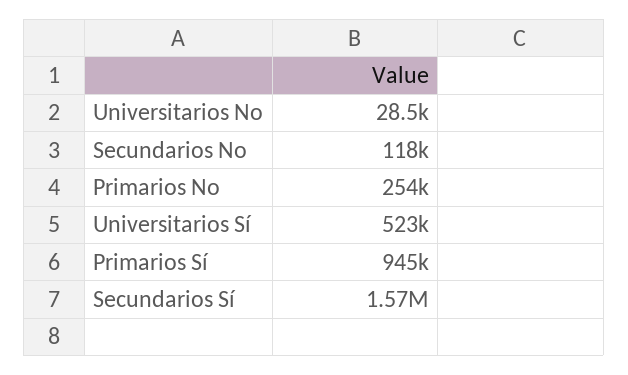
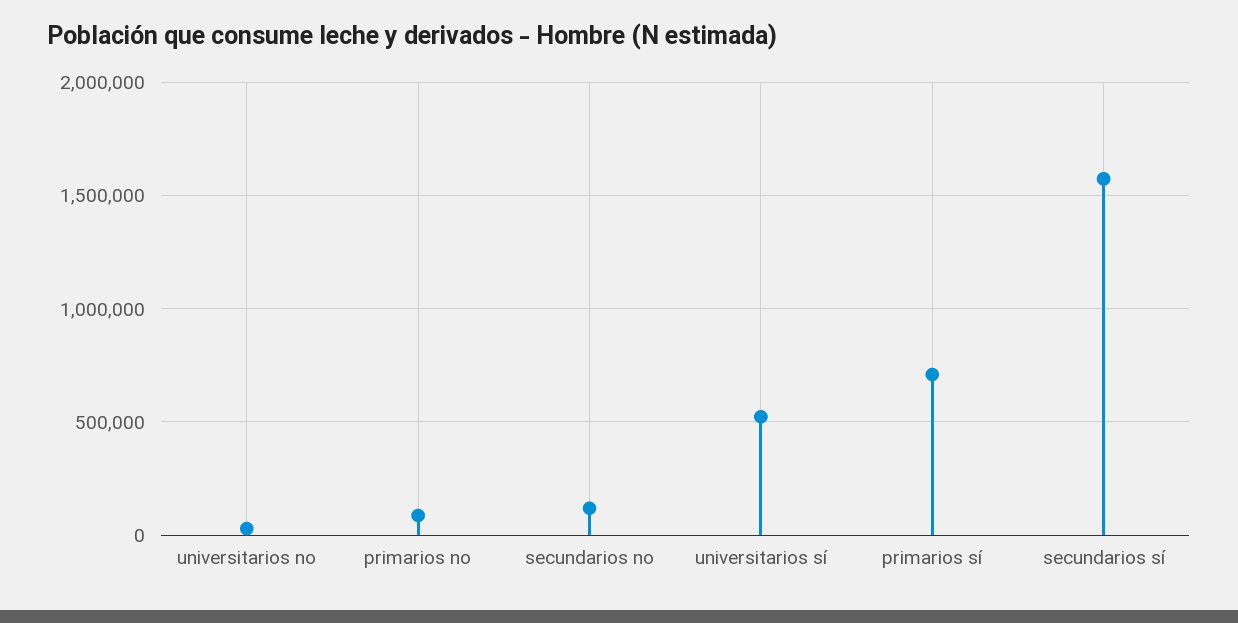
Primarios No: 254000 -> 100000
Primarios Sí: 945000 -> 700000

